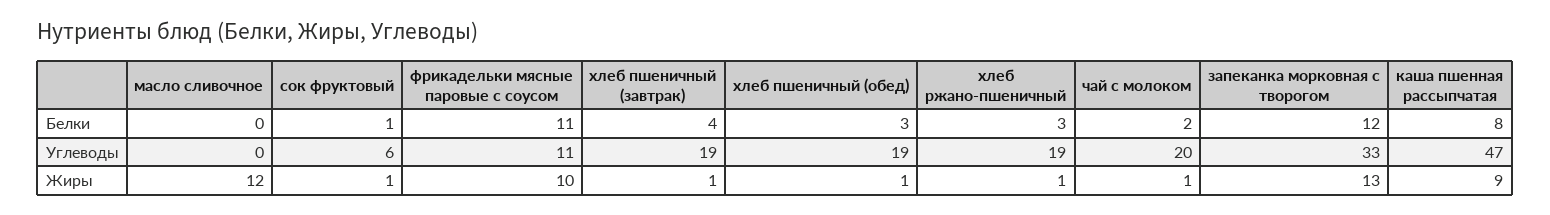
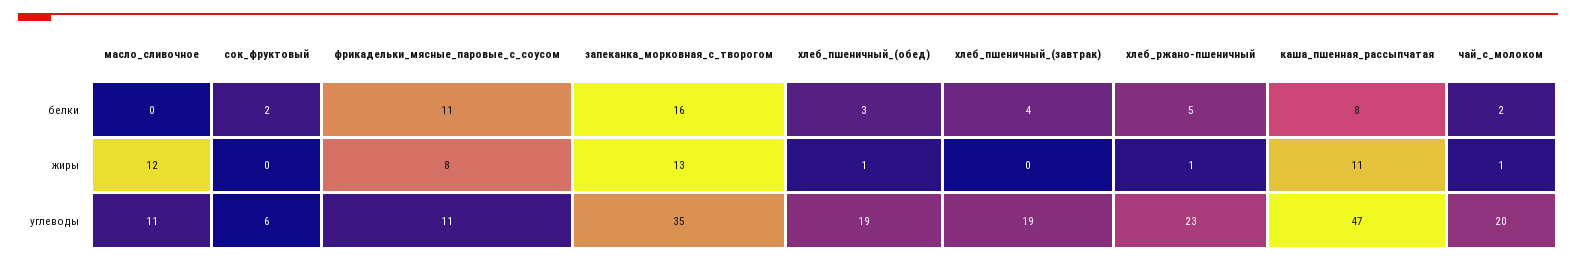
сок фруктовый, Белки: 1 -> 2
хлеб ржано-пшеничный, Белки: 3 -> 5
запеканка морковная с творогом, Белки: 12 -> 16
масло сливочное, Углеводы: 0 -> 11
хлеб ржано-пшеничный, Углеводы: 19 -> 23
запеканка морковная с творогом, Углеводы: 33 -> 35
сок фруктовый, Жиры: 1 -> 0
фрикадельки мясные паровые с соусом, Жиры: 10 -> 8
хлеб пшеничный (завтрак), Жиры: 1 -> 0
каша пшенная рассыпчатая, Жиры: 9 -> 11

